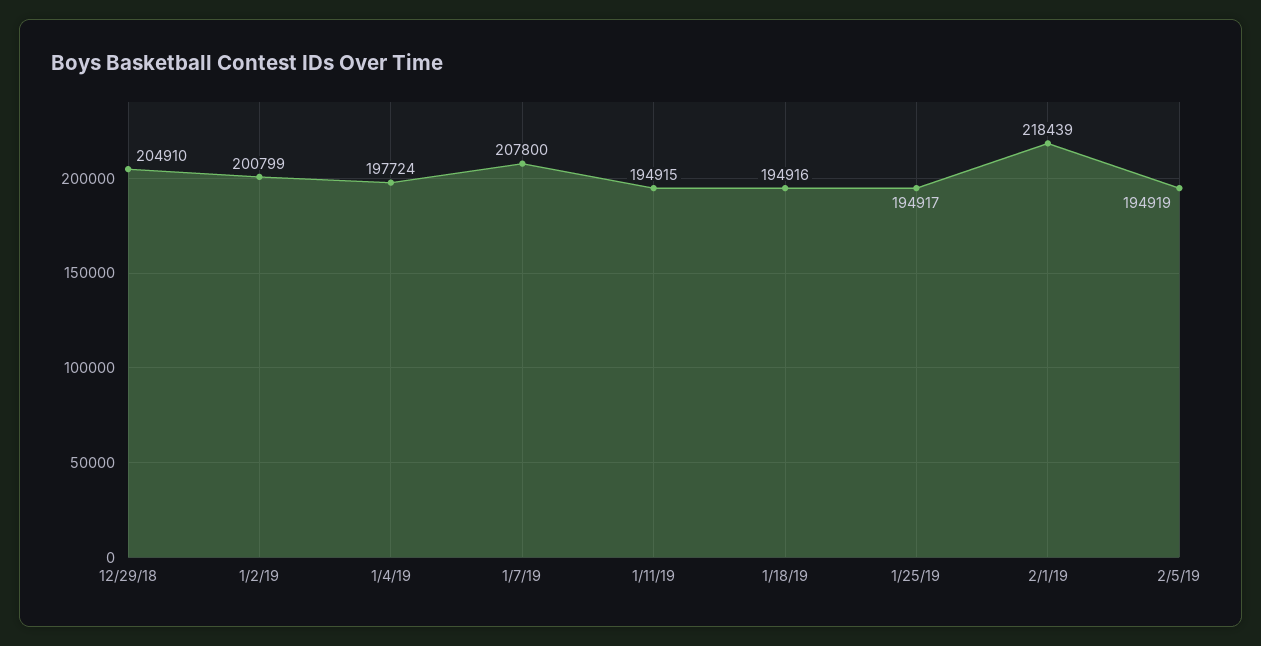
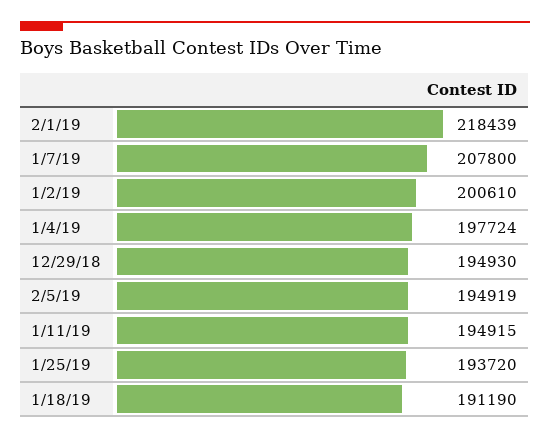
12/29/18: 204910 -> 194930
1/2/19: 200799 -> 200610
1/18/19: 194916 -> 191190
1/25/19: 194917 -> 193720

